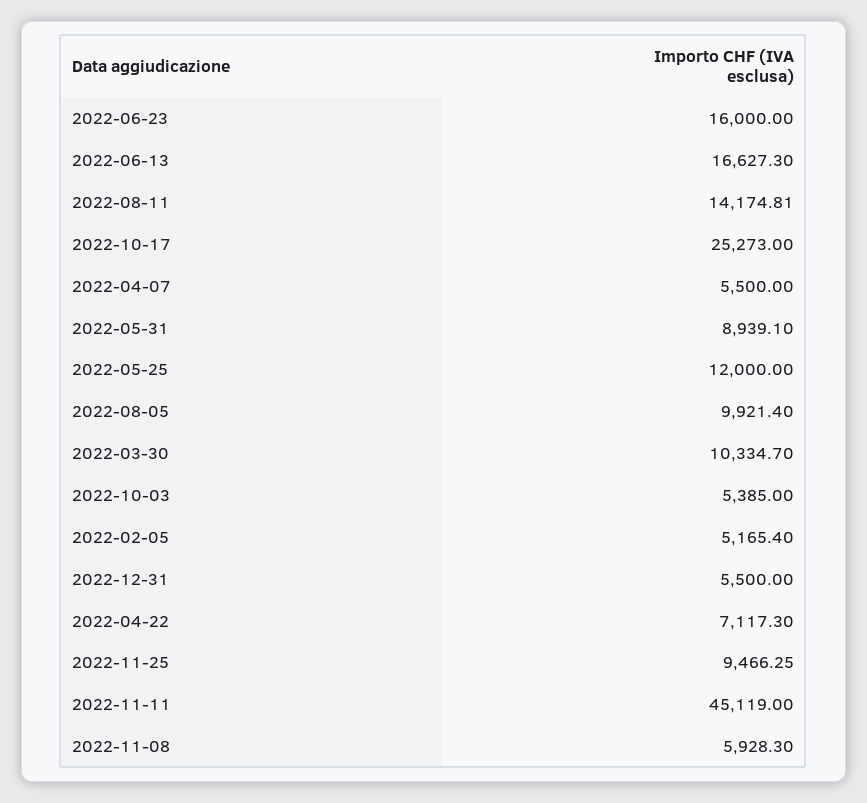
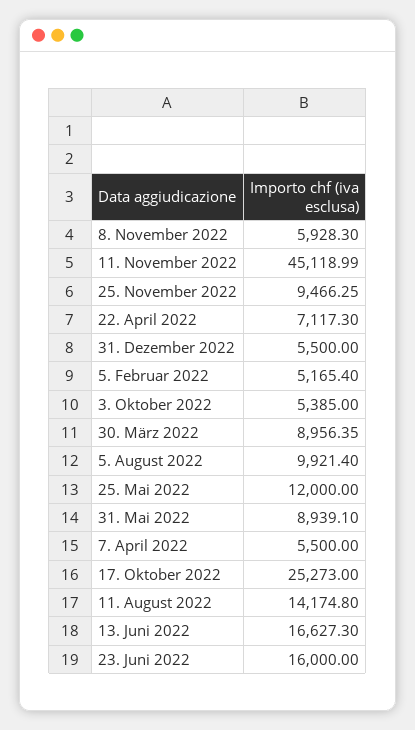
2022-08-11: 14174.81 -> 14174.8
2022-03-30: 10334.7 -> 8956.35
2022-11-11: 45119 -> 45118.99

